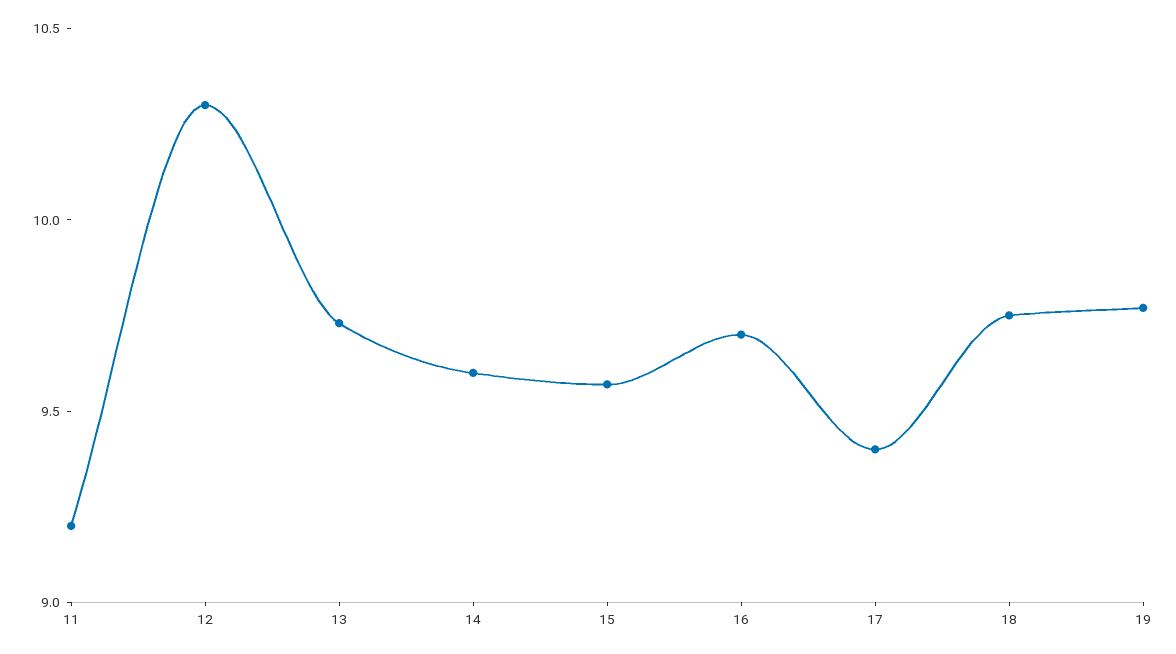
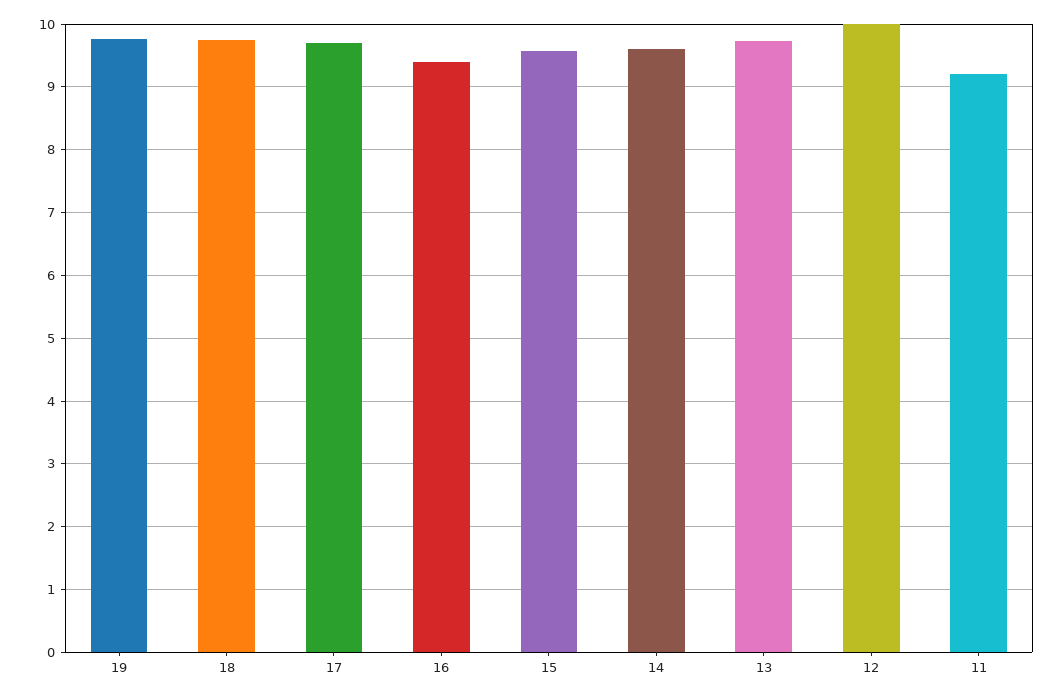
12: 10.3 -> 10
16: 9.7 -> 9.4
17: 9.4 -> 9.7

